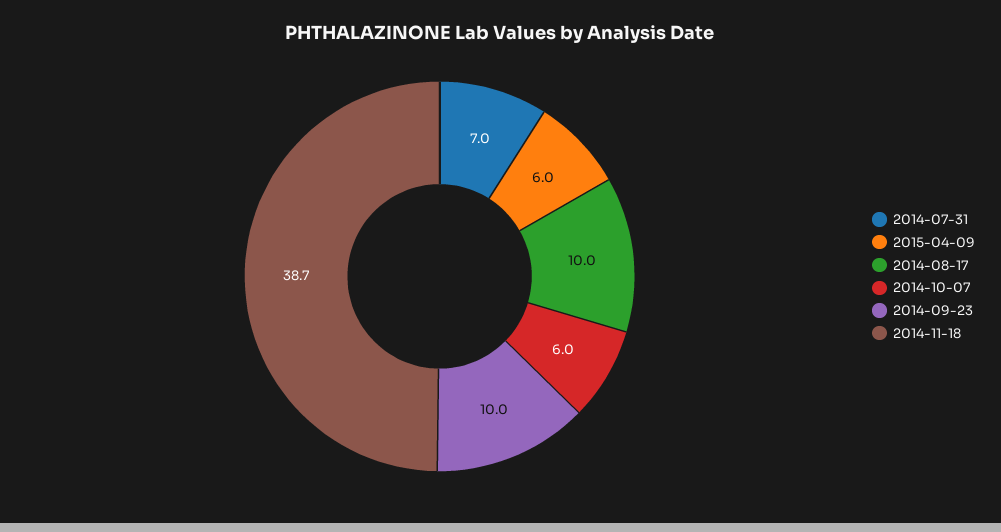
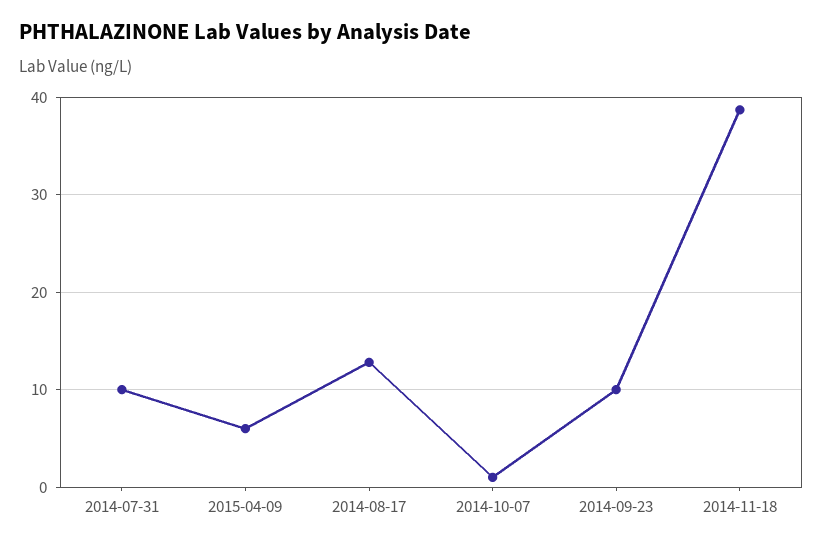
2014-07-31: 7 -> 10
2014-08-17: 10 -> 13
2014-10-07: 6 -> 1

